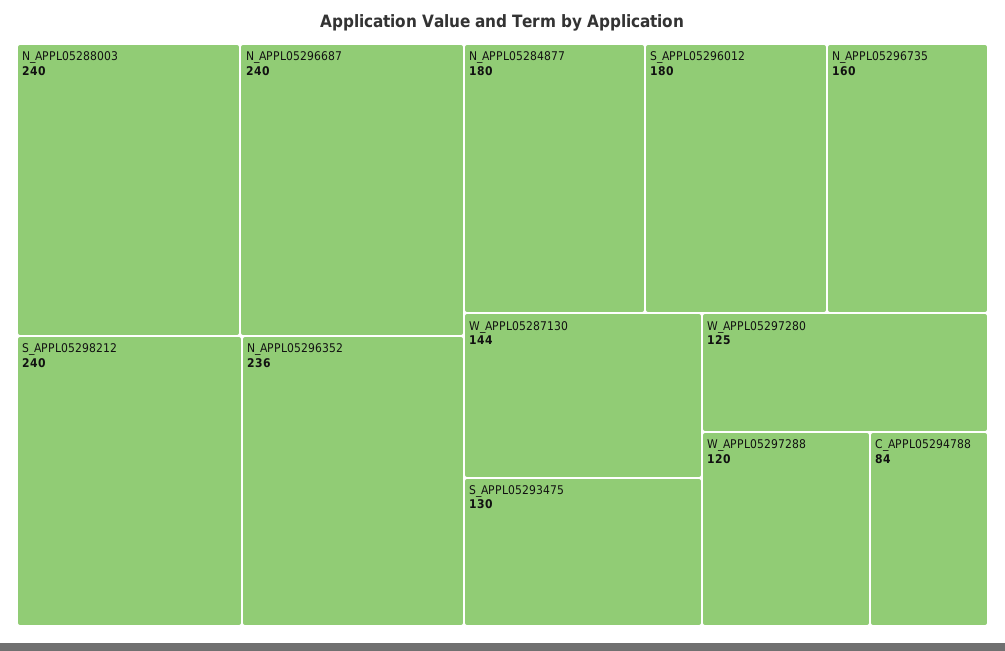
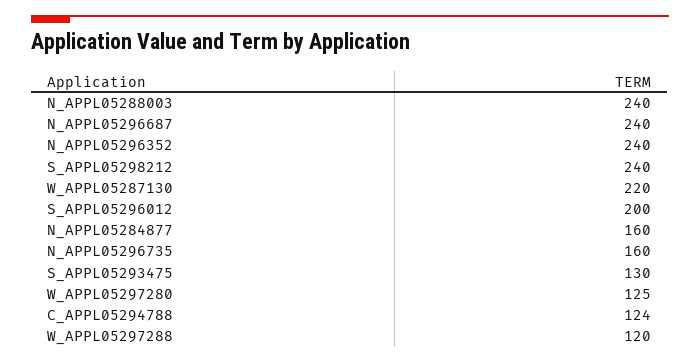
N_APPL05296352: 236 -> 240
N_APPL05284877: 180 -> 160
S_APPL05296012: 180 -> 200
W_APPL05287130: 144 -> 220
C_APPL05294788: 84 -> 124

